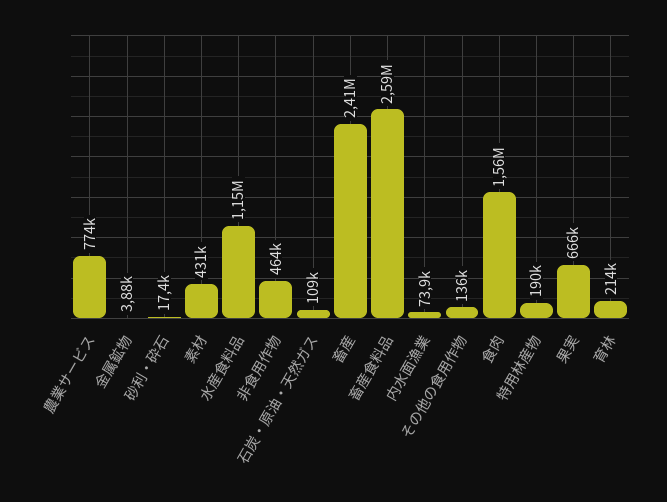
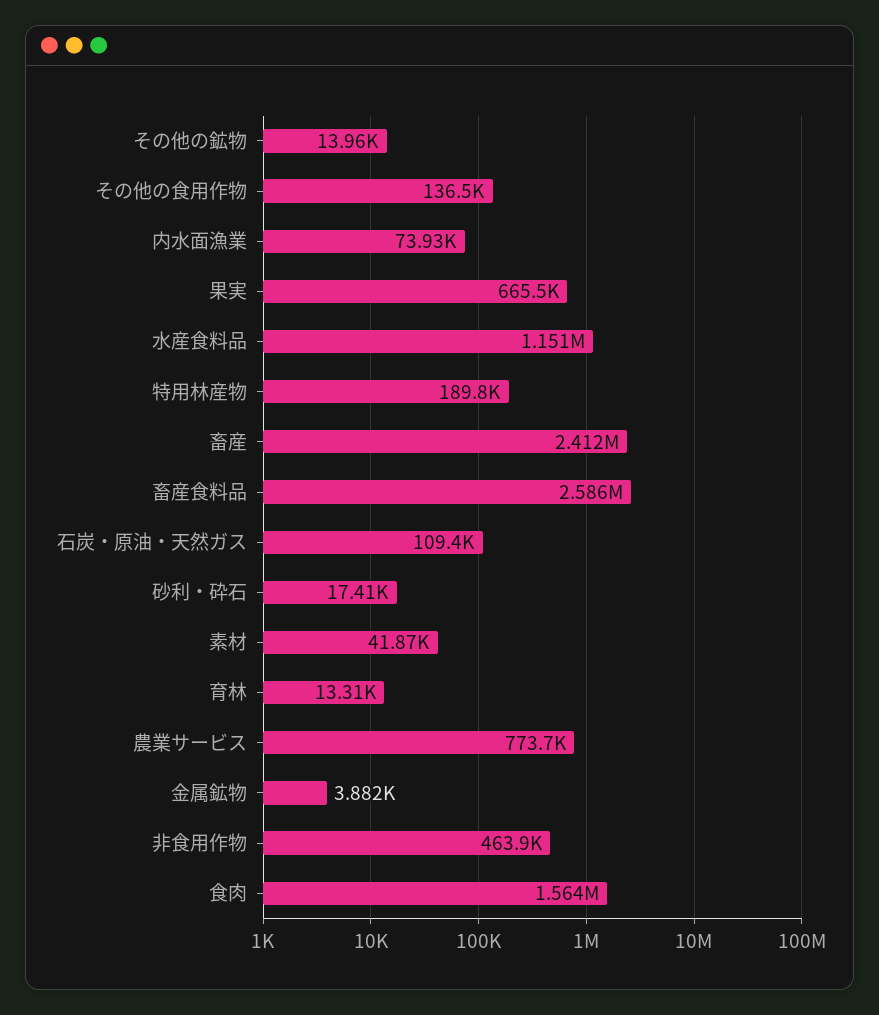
素材: 431000 -> 41870
育林: 214000 -> 13310
その他の鉱物: none -> 13960

